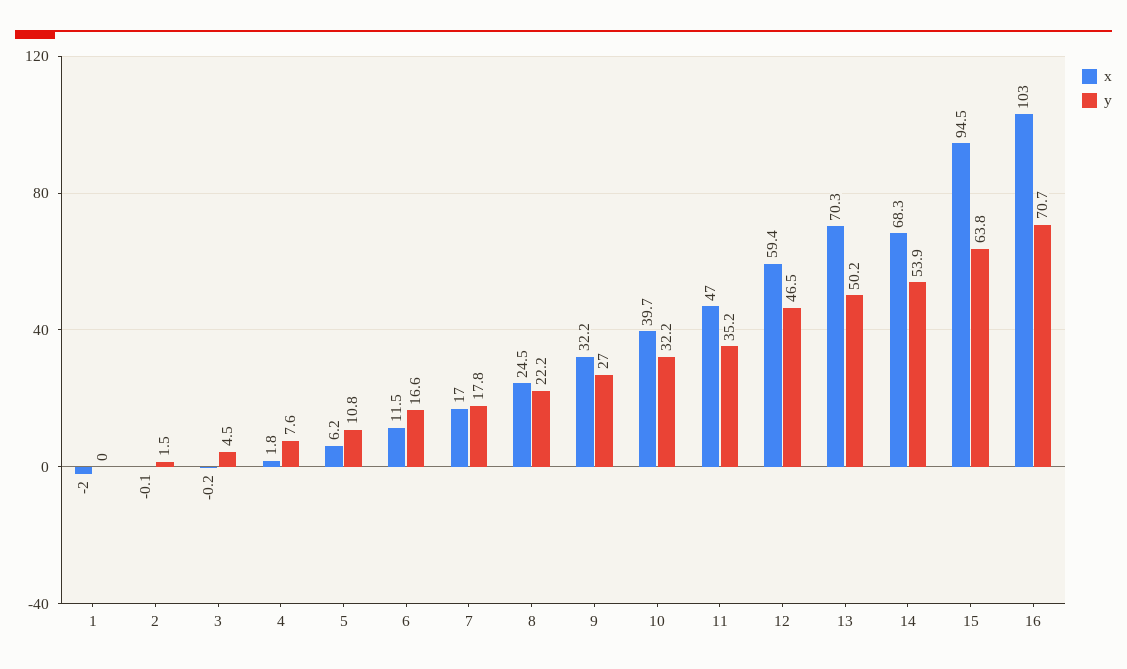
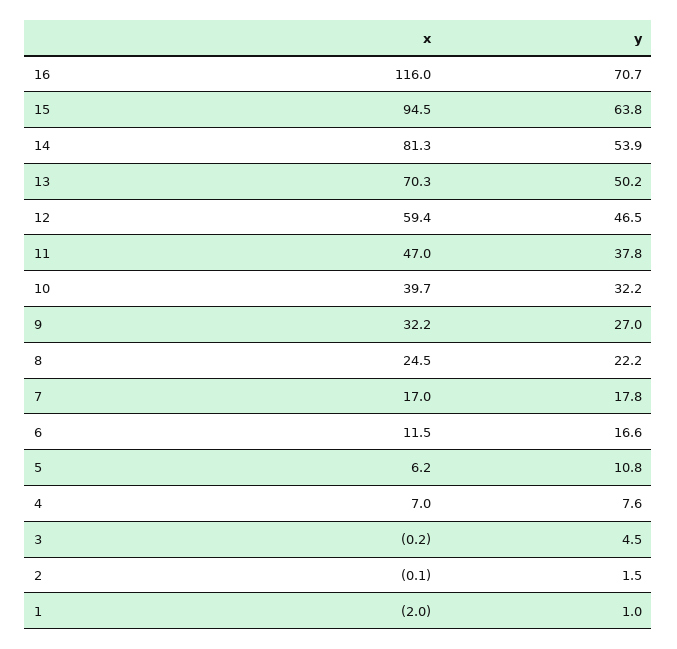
y, 1: 0 -> 1
x, 4: 1.8 -> 7
y, 11: 35.2 -> 37.8
x, 14: 68.3 -> 81.3
x, 16: 103 -> 116

